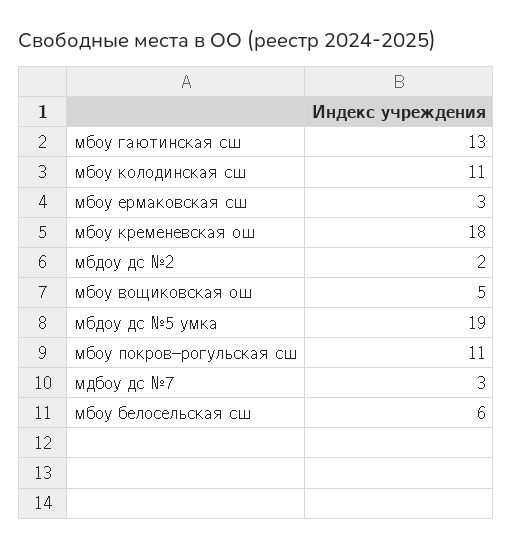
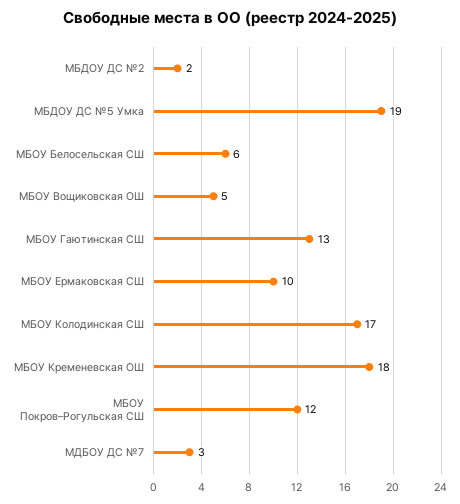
мбоу колодинская сш: 11 -> 17
мбоу ермаковская сш: 3 -> 10
мбоу покров–рогульская сш: 11 -> 12

